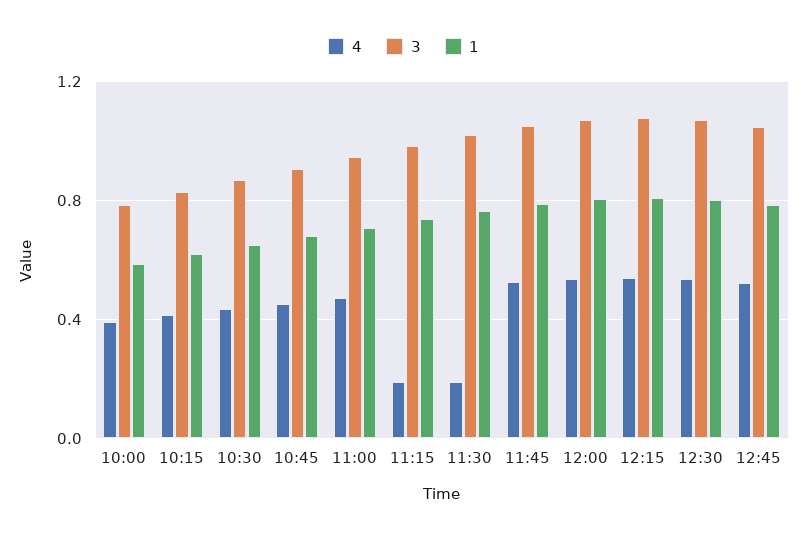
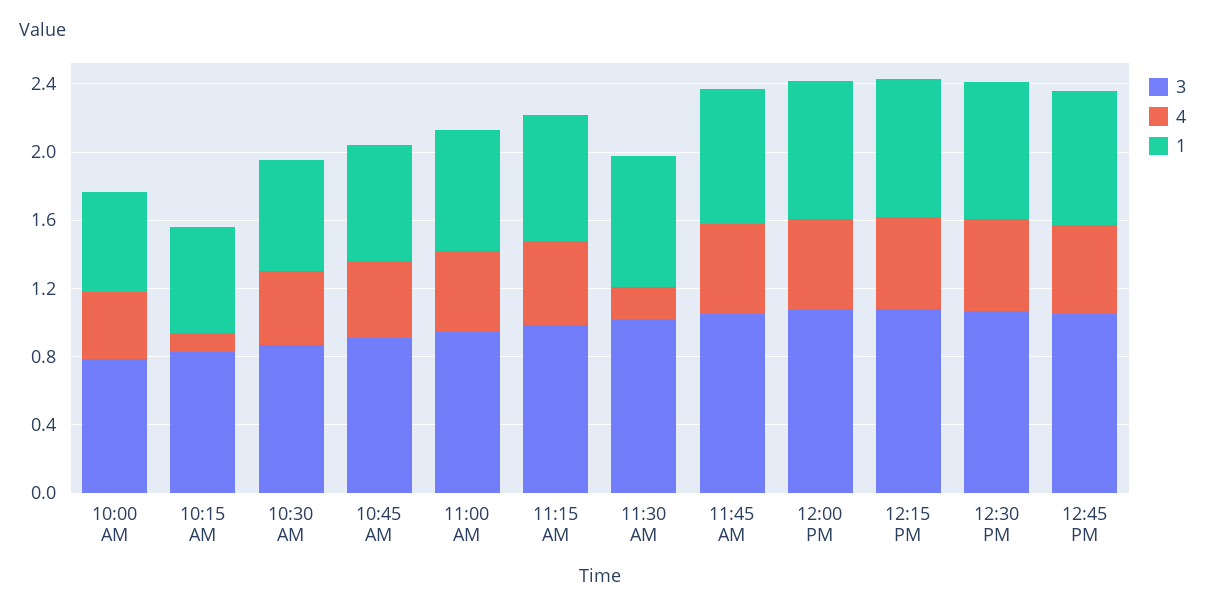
4, 10:15: 0.4 -> 0.1
4, 11:15: 0.2 -> 0.5

